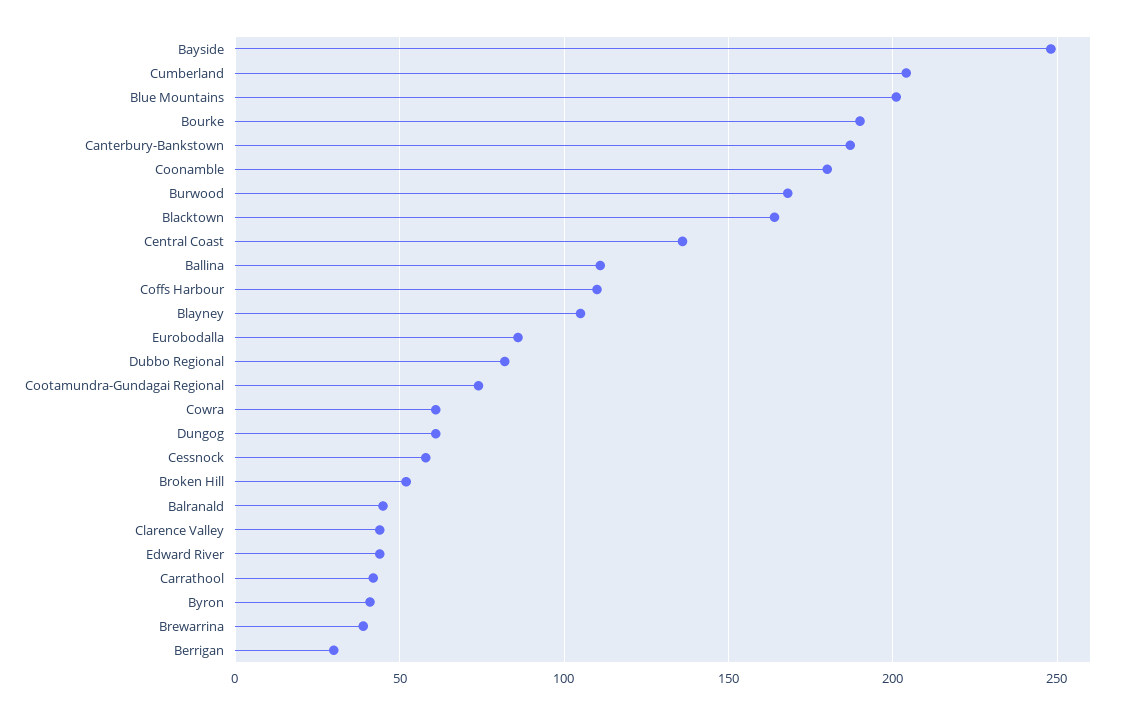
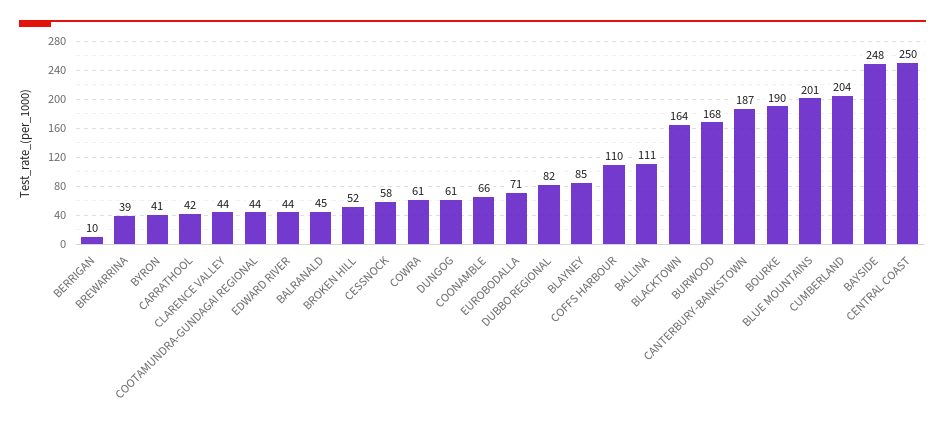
Coonamble: 180 -> 66
Central Coast: 135 -> 250
Blayney: 105 -> 85
Eurobodalla: 85 -> 71
Cootamundra-Gundagai Regional: 75 -> 44
Berrigan: 30 -> 10

